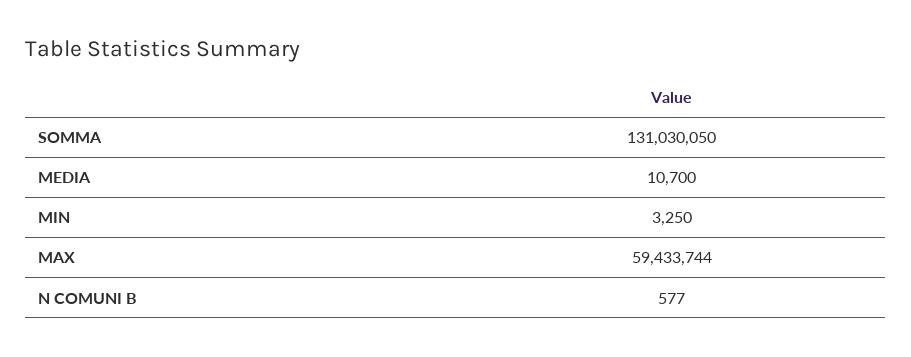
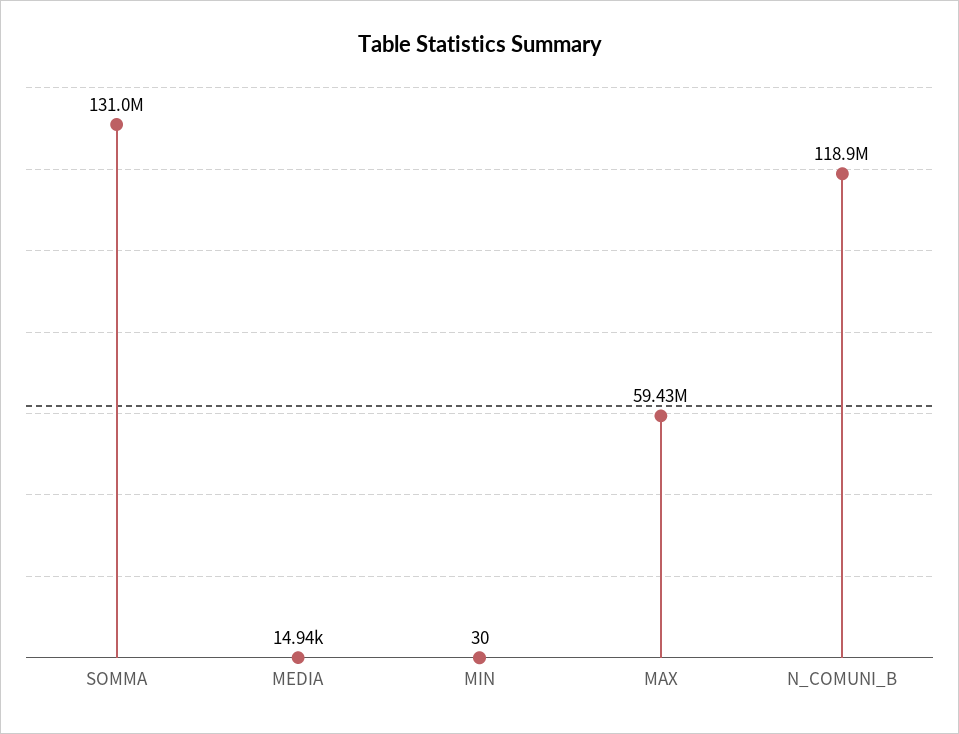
MEDIA: 10700 -> 14940
MIN: 3250 -> 30
N COMUNI B: 577 -> 118900000

